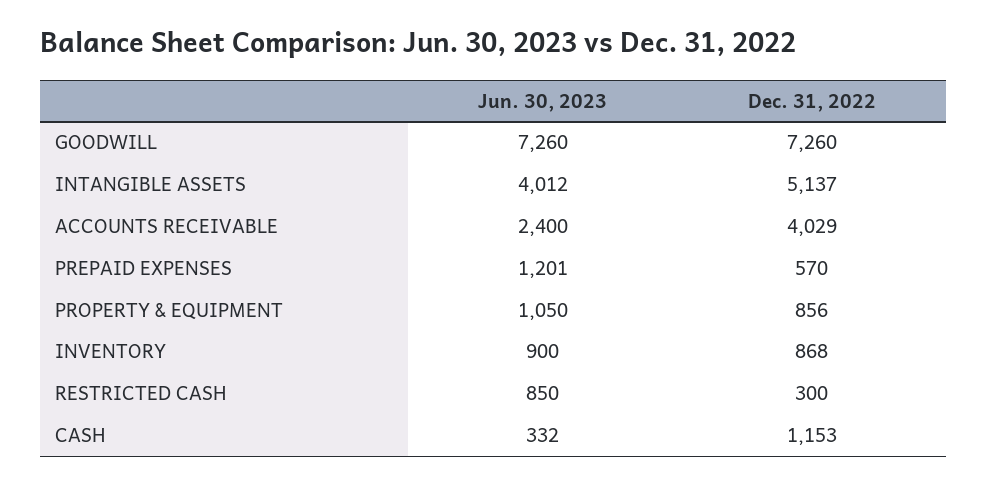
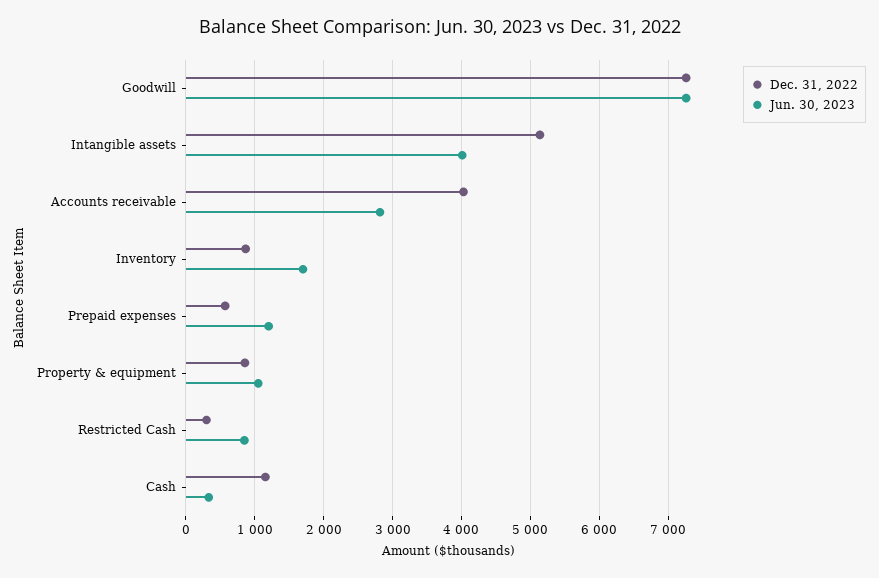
Jun. 30, 2023, ACCOUNTS RECEIVABLE: 2400 -> 2800
Jun. 30, 2023, INVENTORY: 900 -> 1700

